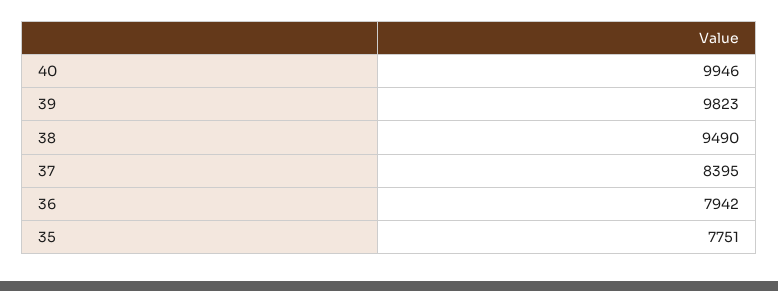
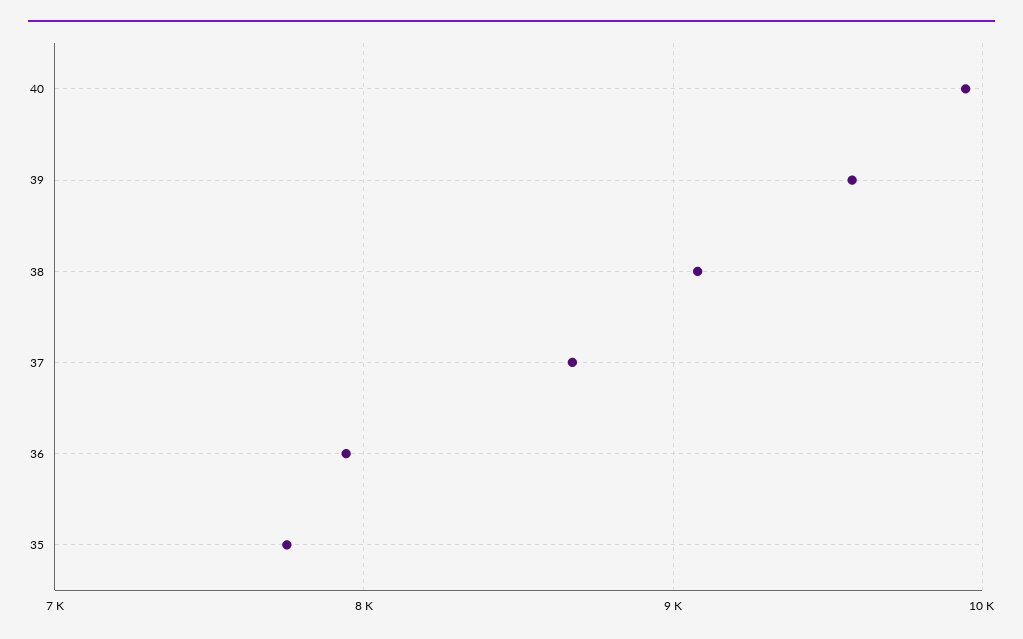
39: 9823 -> 9600
38: 9490 -> 9100
37: 8395 -> 8700

